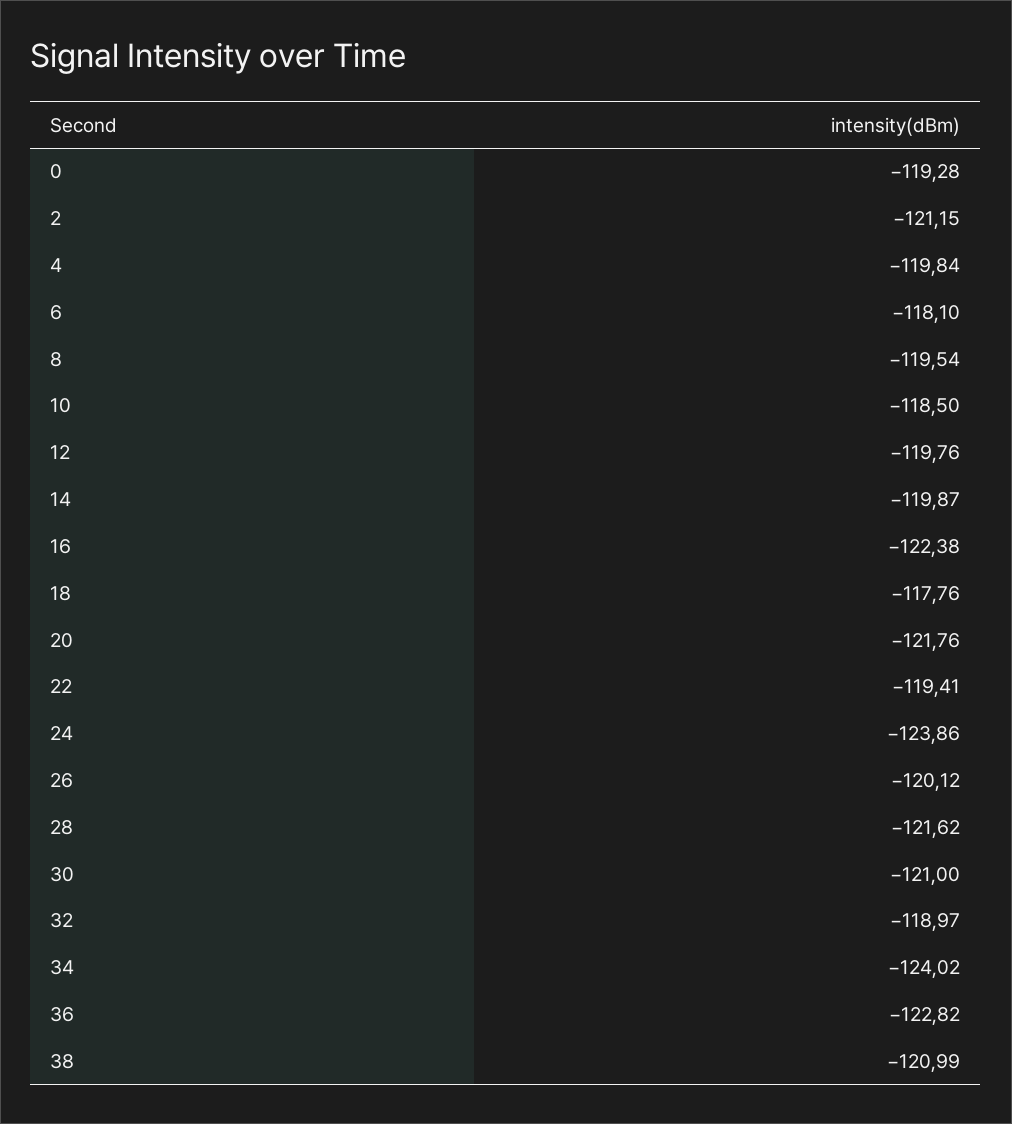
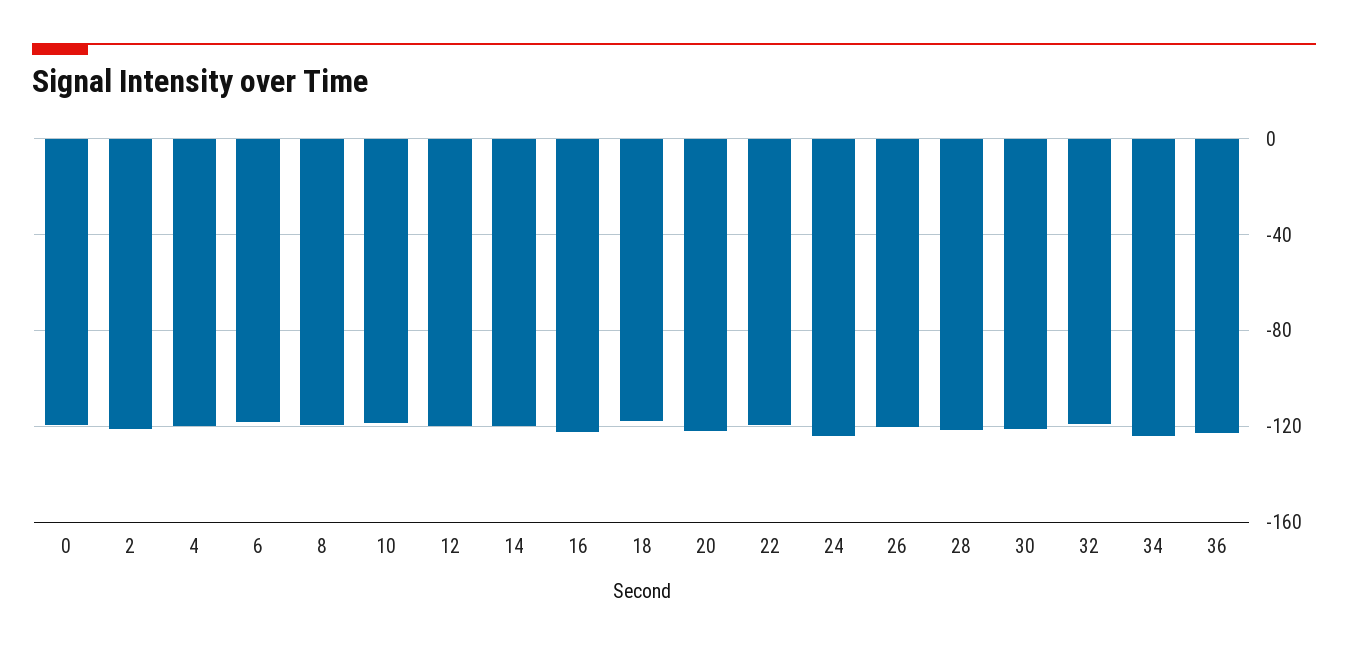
38: -120.99 -> none

